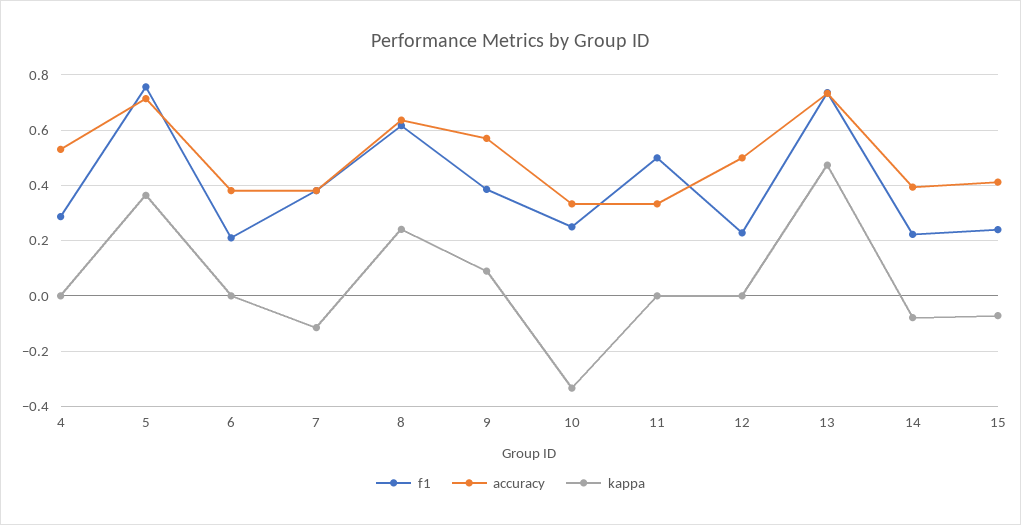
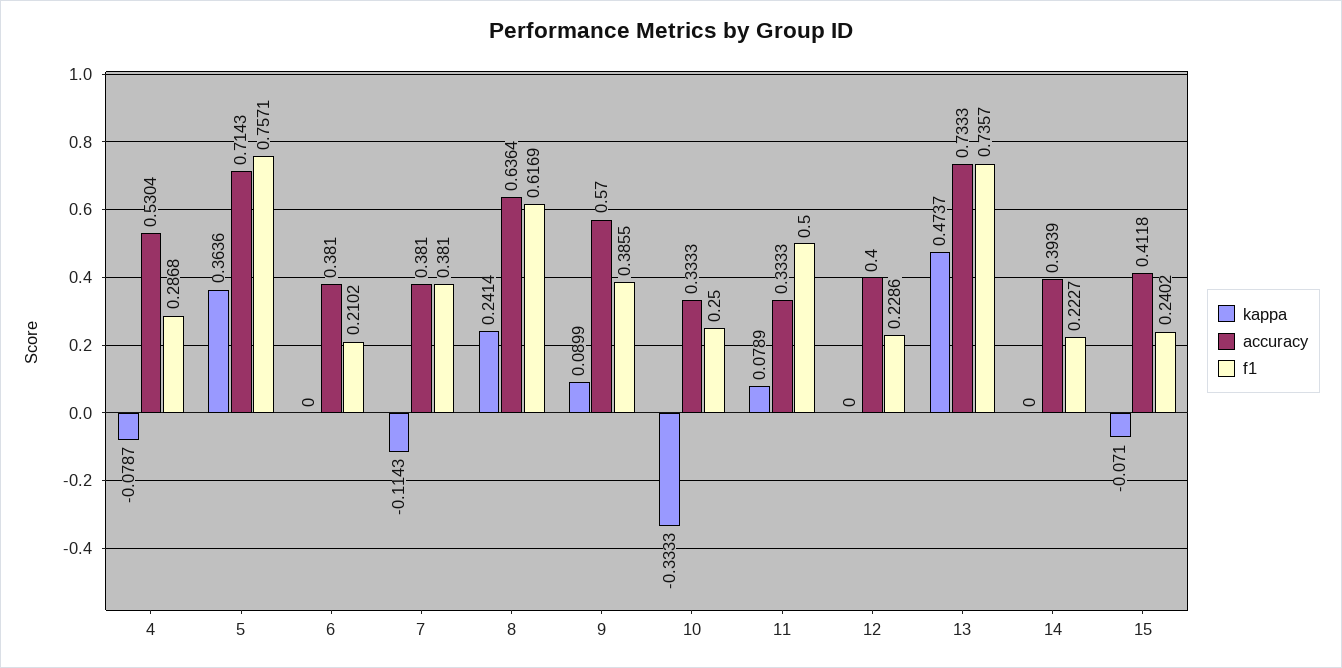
kappa, 4: 0 -> -0.0787
kappa, 11: 0 -> 0.0789
accuracy, 12: 0.5 -> 0.4
kappa, 14: -0.075 -> 0

